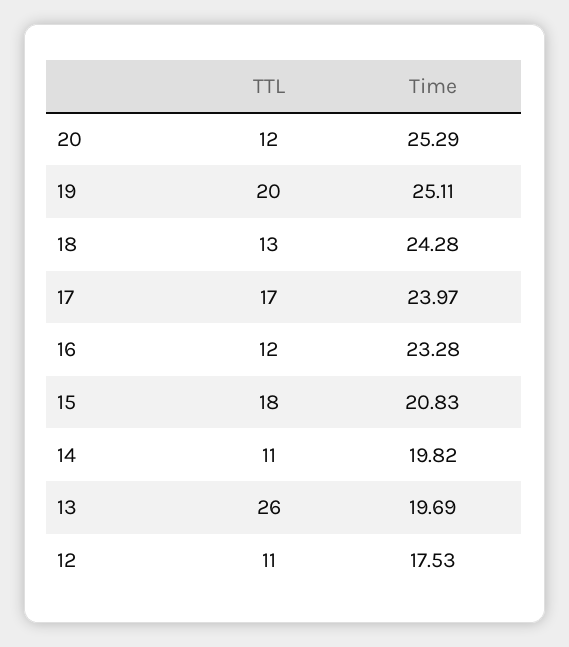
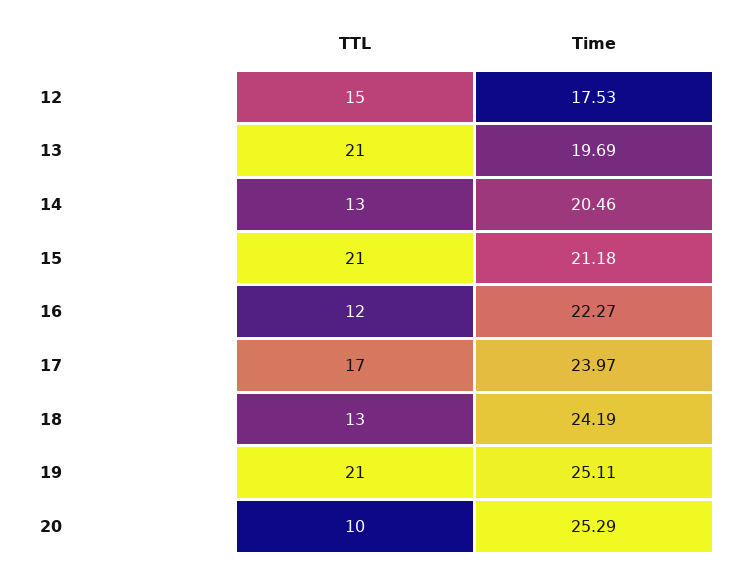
TTL, 20: 12 -> 10
TTL, 19: 20 -> 21
Time, 18: 24.28 -> 24.19
Time, 16: 23.28 -> 22.27
TTL, 15: 18 -> 21
Time, 15: 20.83 -> 21.18
TTL, 14: 11 -> 13
Time, 14: 19.82 -> 20.46
TTL, 13: 26 -> 21
TTL, 12: 11 -> 15

